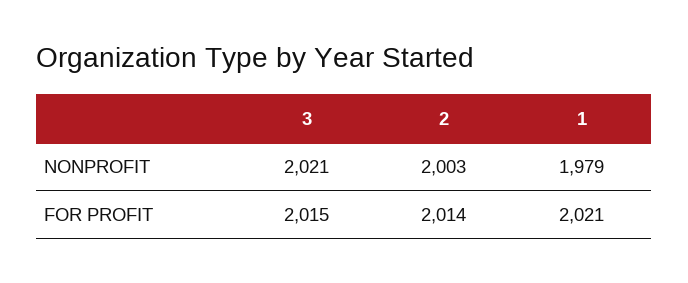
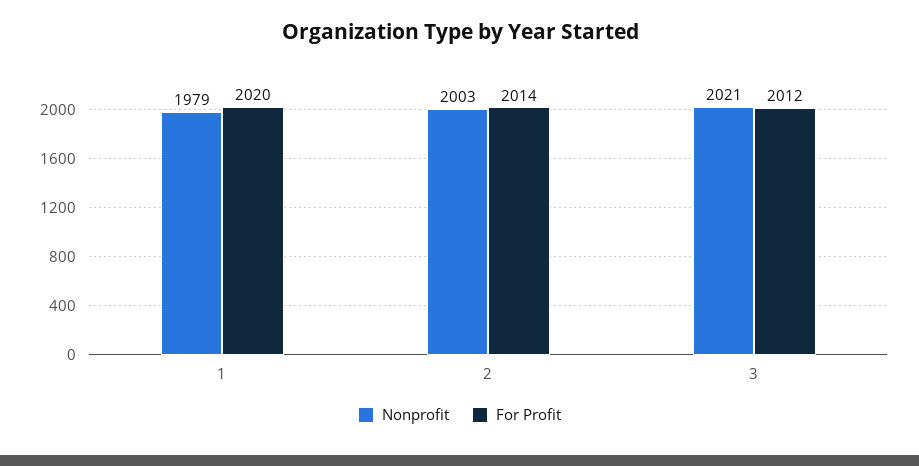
FOR PROFIT, 3: 2015 -> 2012
FOR PROFIT, 1: 2021 -> 2020

